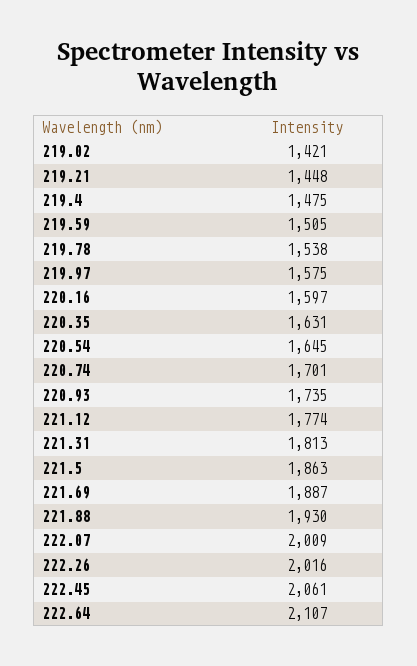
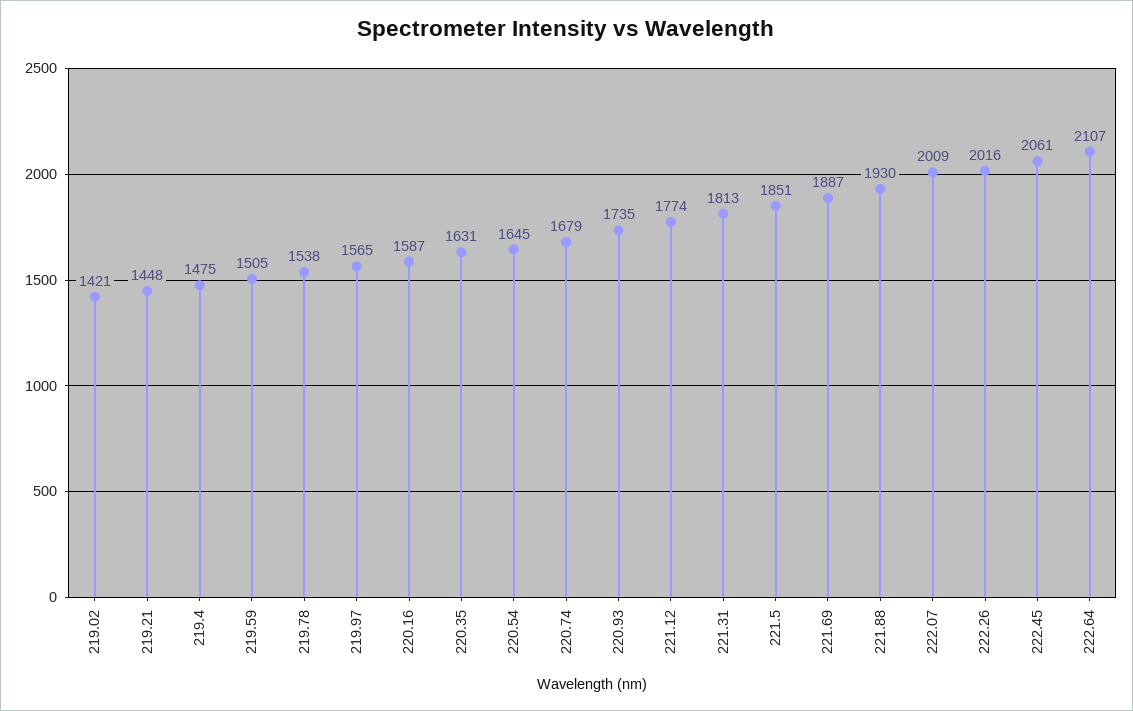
219.97: 1575 -> 1565
220.16: 1597 -> 1587
220.74: 1701 -> 1679
221.5: 1863 -> 1851

